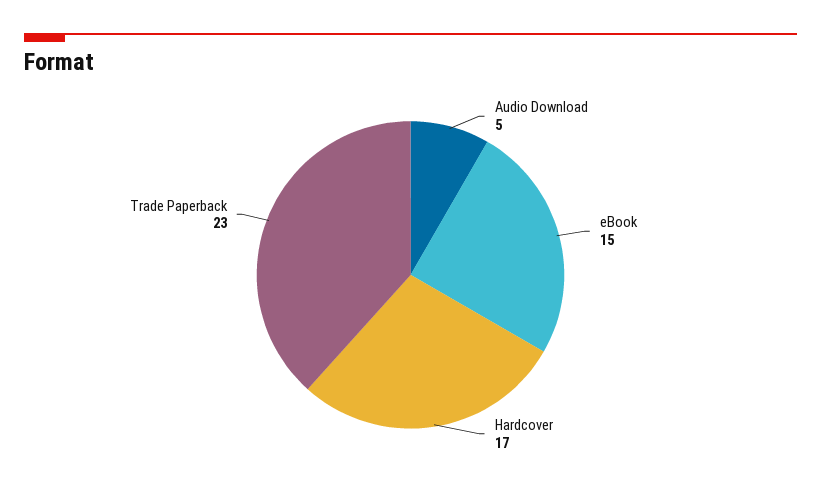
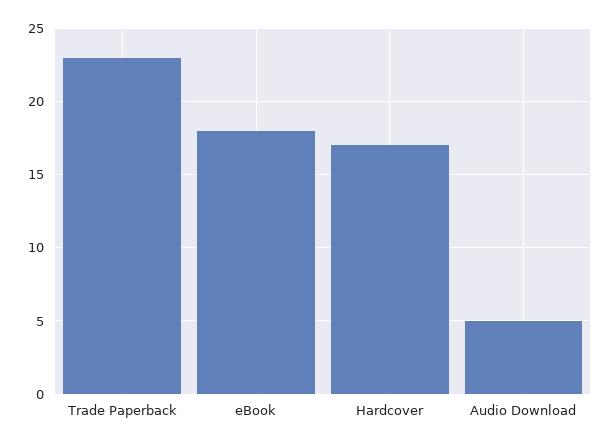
eBook: 15 -> 18

